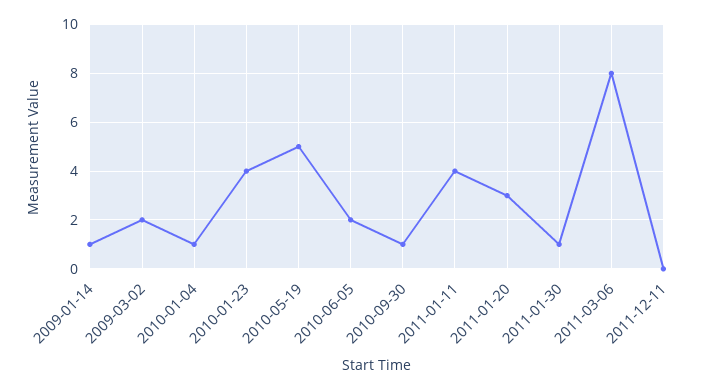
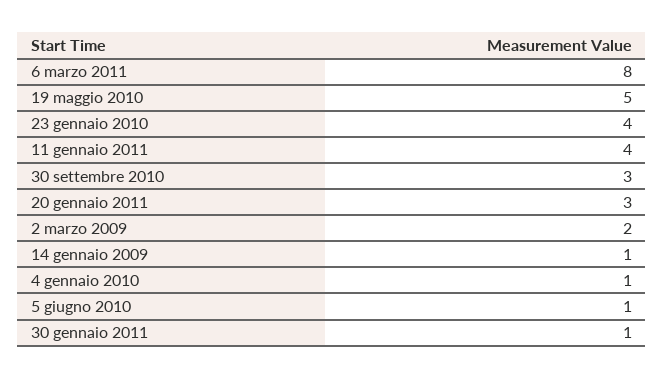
2010-06-05: 2 -> 1
2010-09-30: 1 -> 3
2011-12-11: 0 -> none

